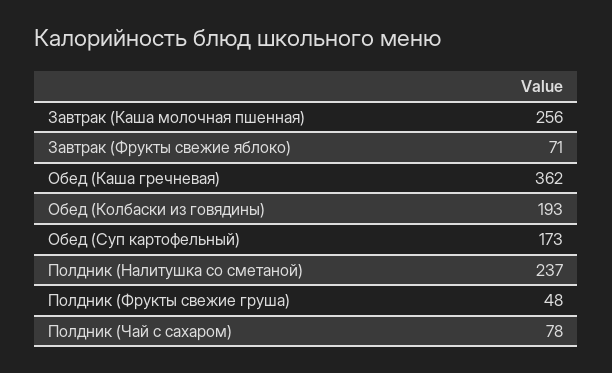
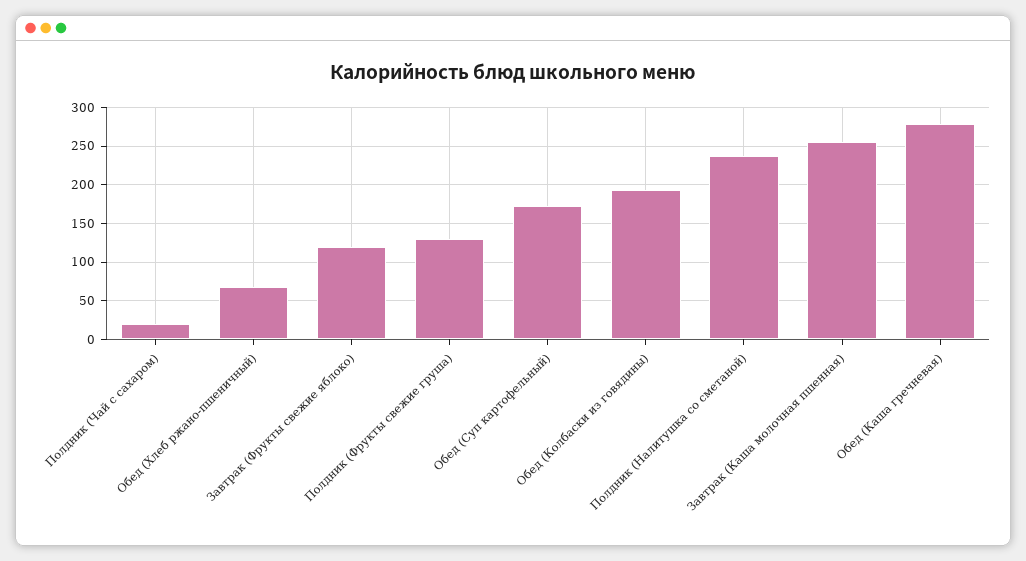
Завтрак (Фрукты свежие яблоко): 71 -> 120
Обед (Каша гречневая): 362 -> 280
Полдник (Фрукты свежие груша): 48 -> 130
Полдник (Чай с сахаром): 78 -> 20
Обед (Хлеб ржано-пшеничный): none -> 70

